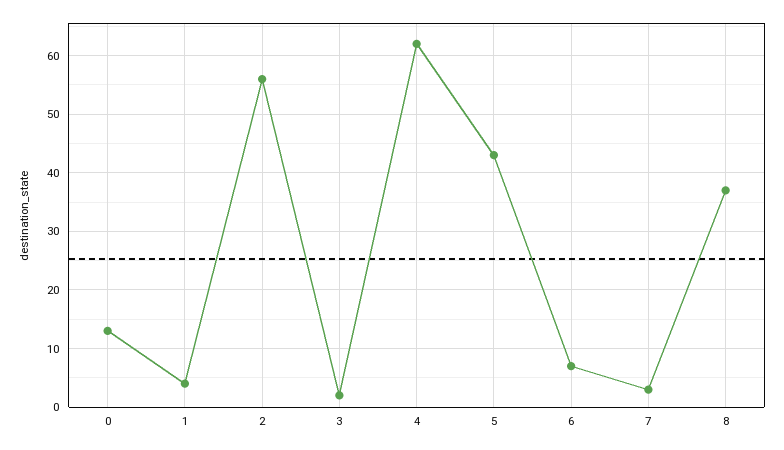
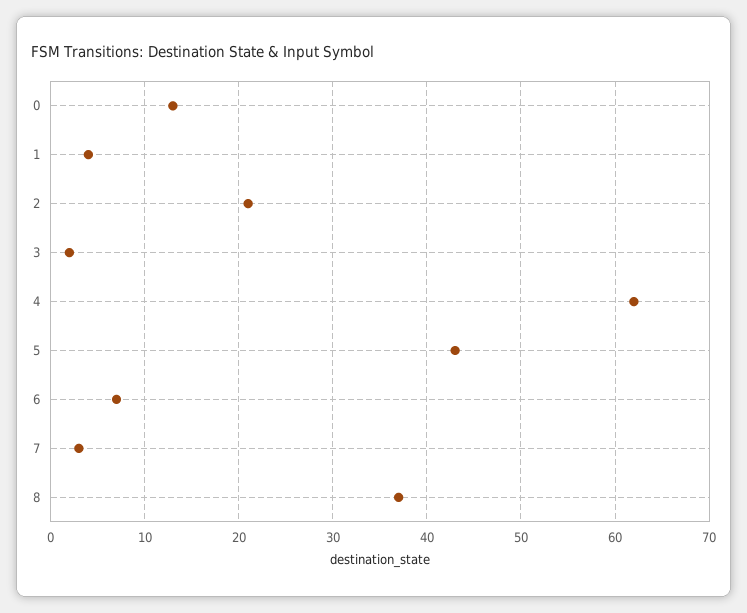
2: 55 -> 21

